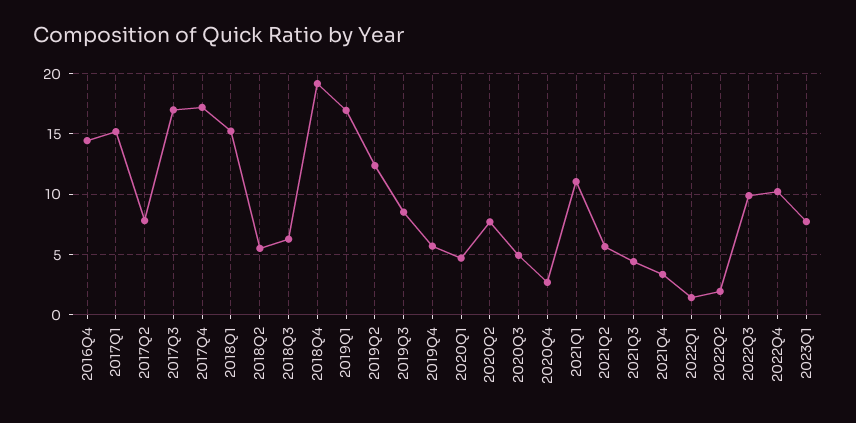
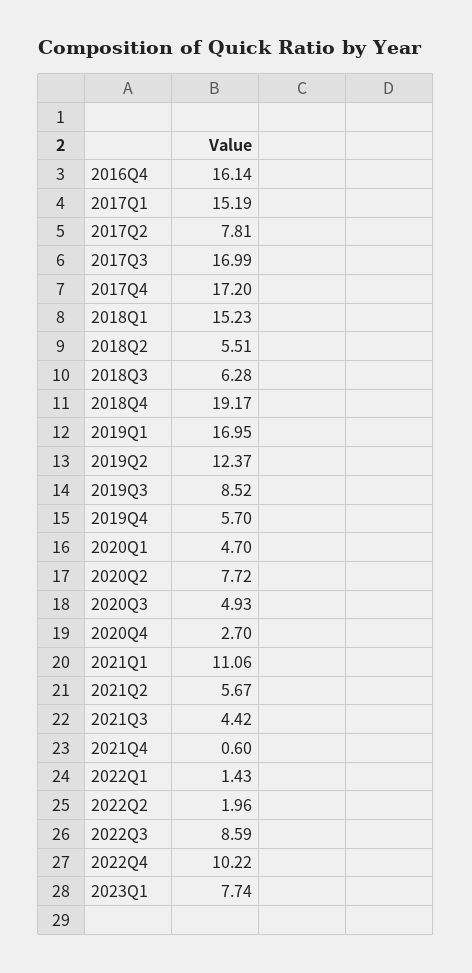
2016Q4: 14.5 -> 16.14
2021Q4: 3.5 -> 0.6
2022Q3: 10 -> 8.59

